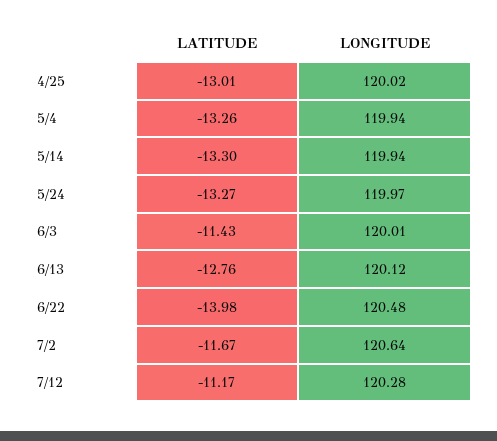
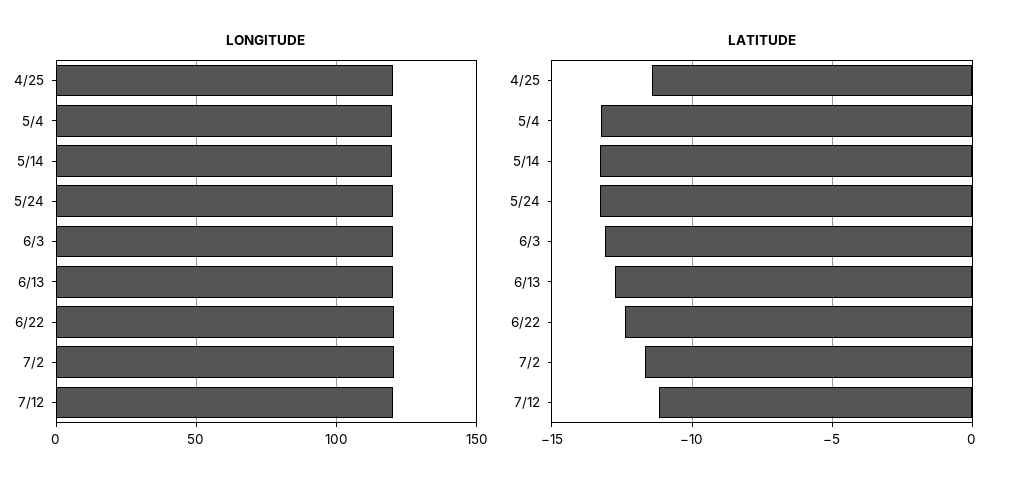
LATITUDE, 4/25: -13.01 -> -11.5
LATITUDE, 6/3: -11.43 -> -13
LATITUDE, 6/22: -13.98 -> -12.5

